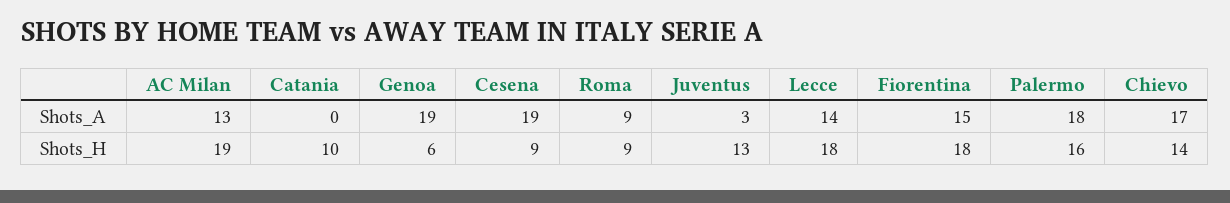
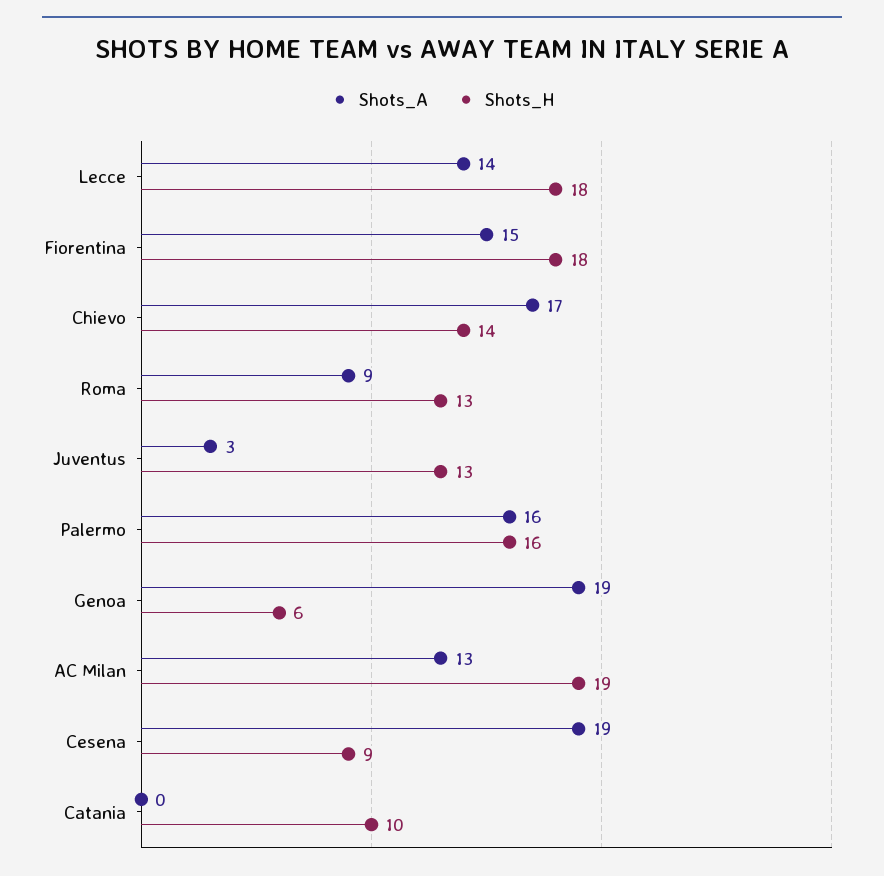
Shots_A, Palermo: 18 -> 16
Shots_H, Roma: 9 -> 13

